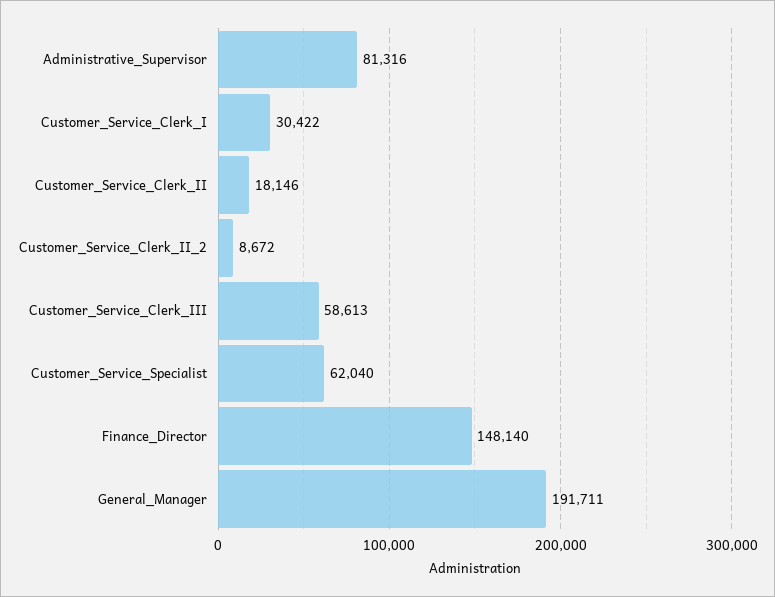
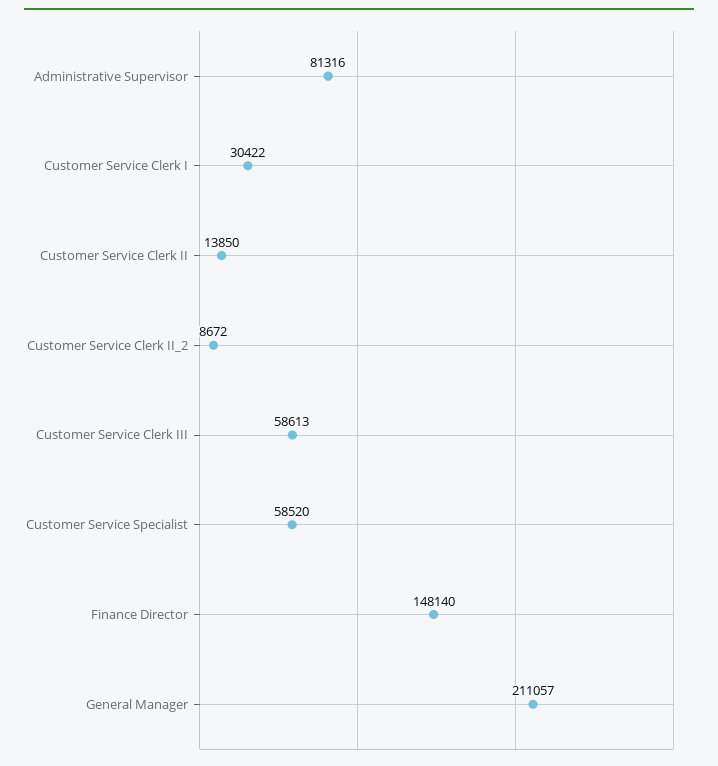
Customer_Service_Clerk_II: 18146 -> 13850
Customer_Service_Specialist: 62040 -> 58520
General_Manager: 191711 -> 211057

